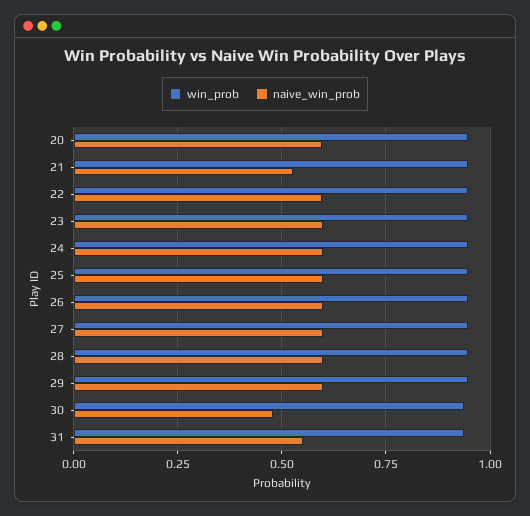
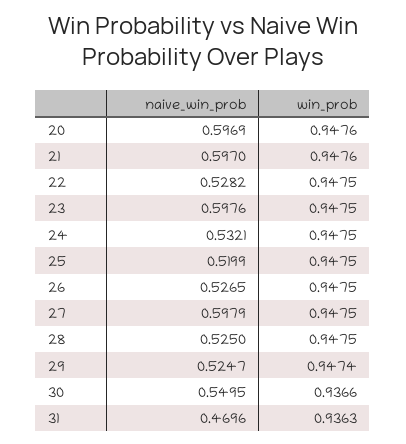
naive_win_prob, 21: 0.525 -> 0.597
naive_win_prob, 22: 0.6 -> 0.5282
naive_win_prob, 24: 0.6 -> 0.5321
naive_win_prob, 25: 0.6 -> 0.5199
naive_win_prob, 26: 0.6 -> 0.5265
naive_win_prob, 28: 0.6 -> 0.525
naive_win_prob, 29: 0.6 -> 0.5247
naive_win_prob, 30: 0.475 -> 0.5495
naive_win_prob, 31: 0.55 -> 0.4696

